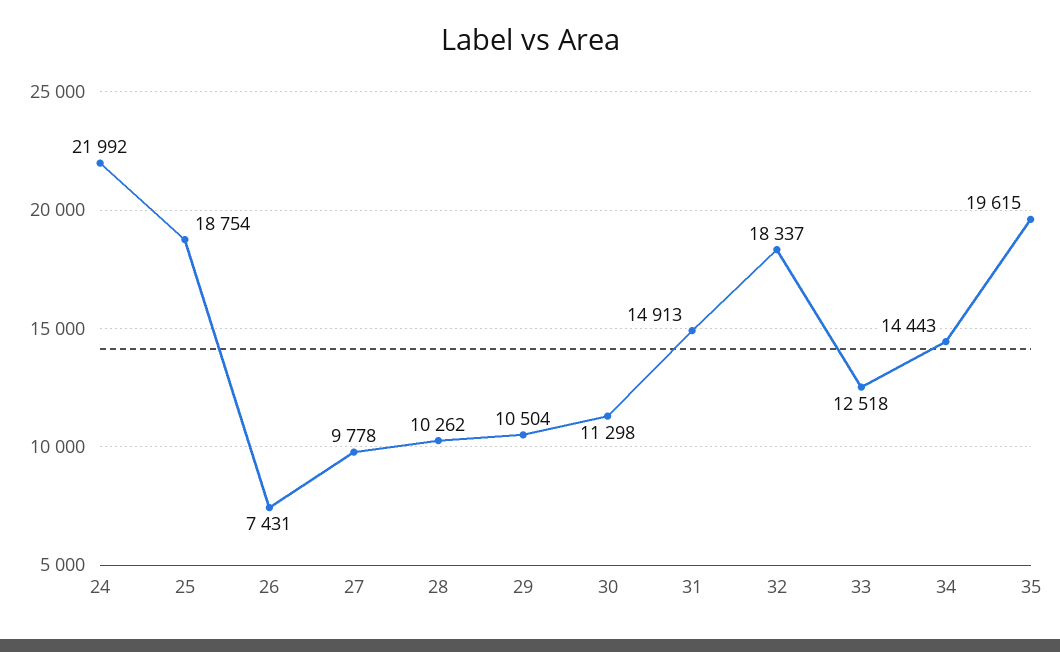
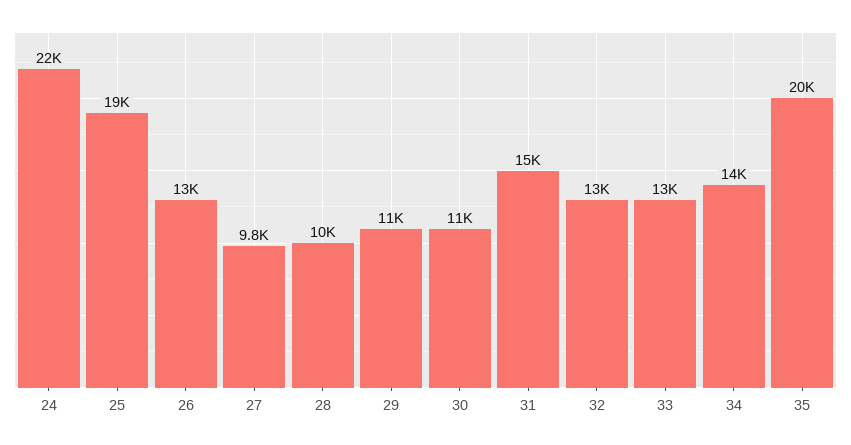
26: 7431 -> 13000
32: 18337 -> 13000

